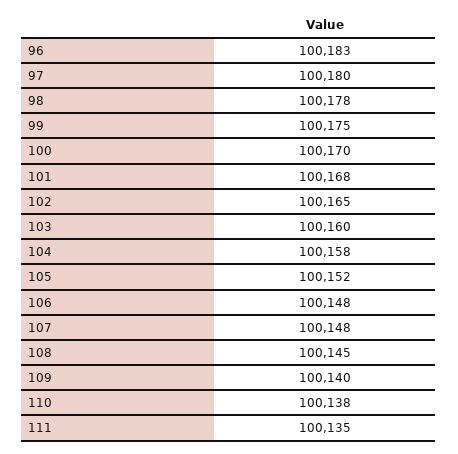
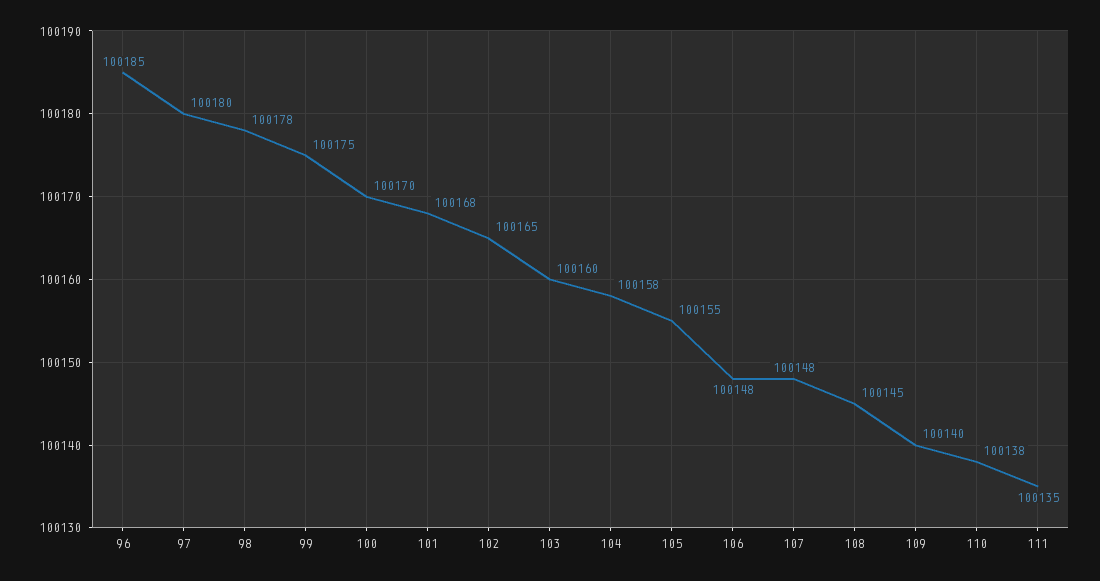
96: 100183 -> 100185
105: 100152 -> 100155

